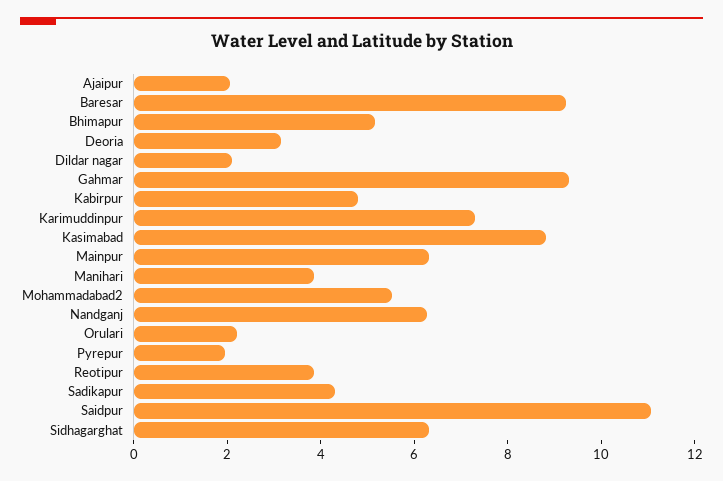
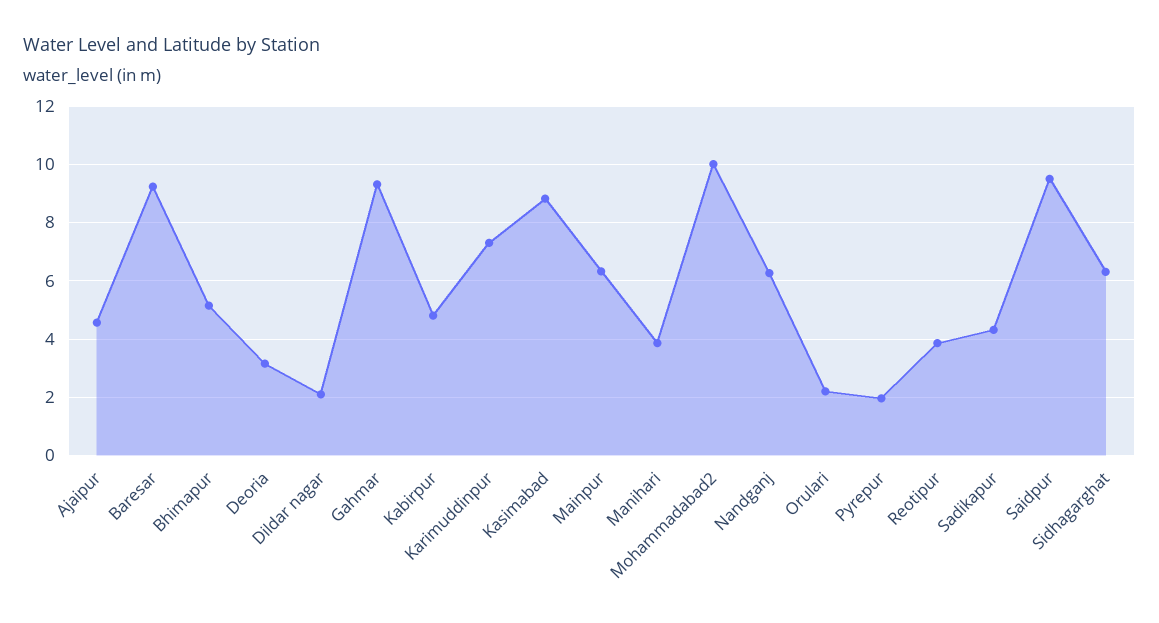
Ajaipur: 2 -> 4.5
Mohammadabad2: 5.5 -> 10
Saidpur: 11 -> 9.5

